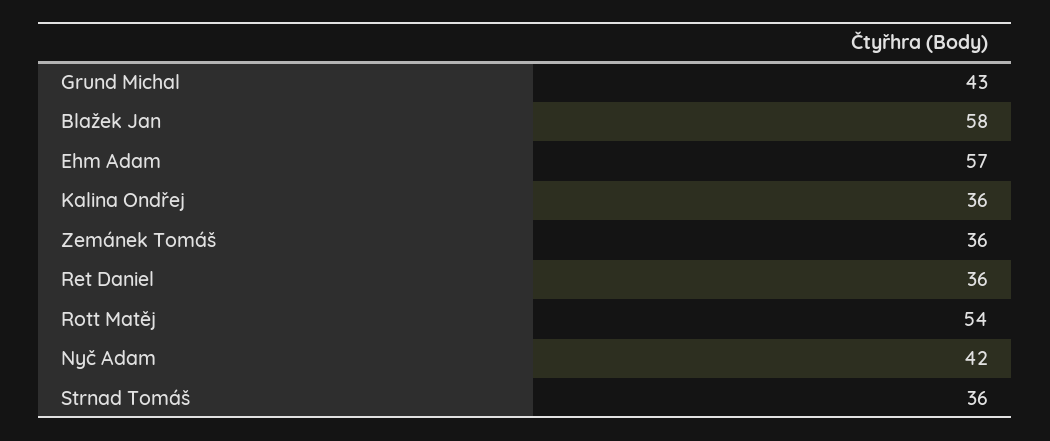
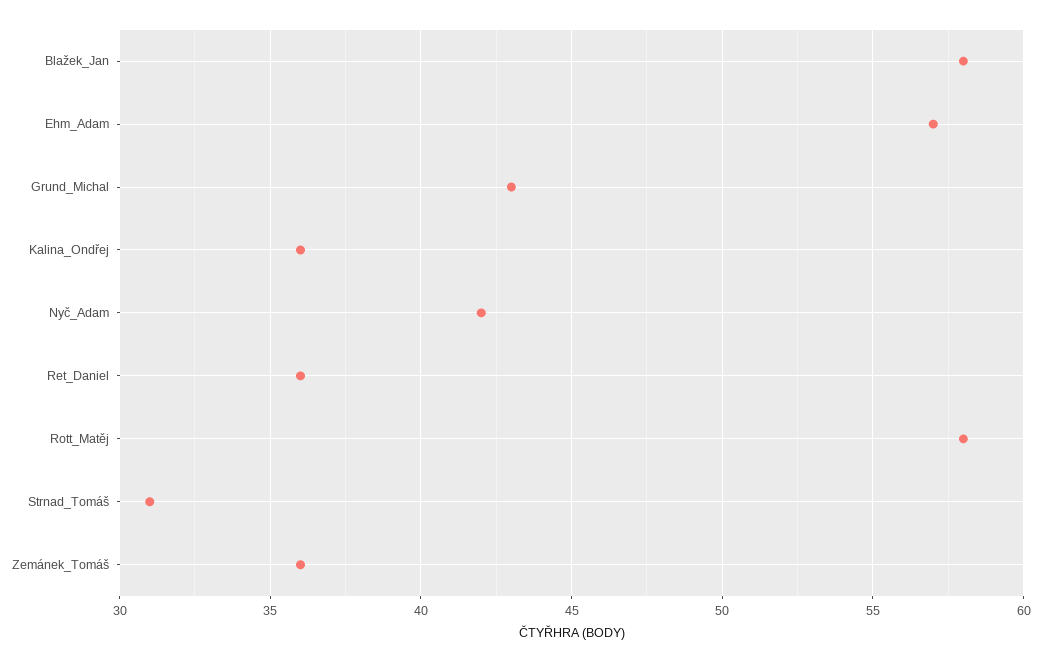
Rott Matěj: 54 -> 58
Strnad Tomáš: 36 -> 31

